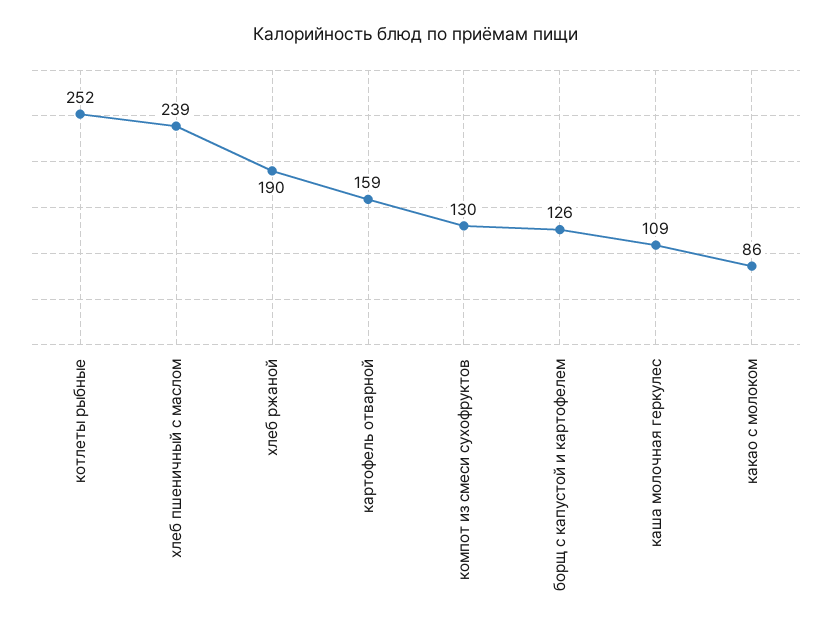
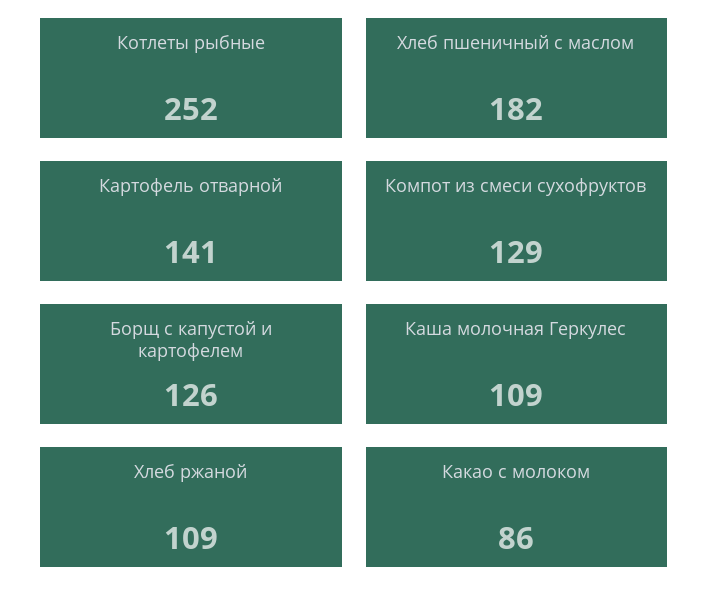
хлеб пшеничный с маслом: 239 -> 182
хлеб ржаной: 190 -> 109
картофель отварной: 159 -> 141
компот из смеси сухофруктов: 130 -> 129

